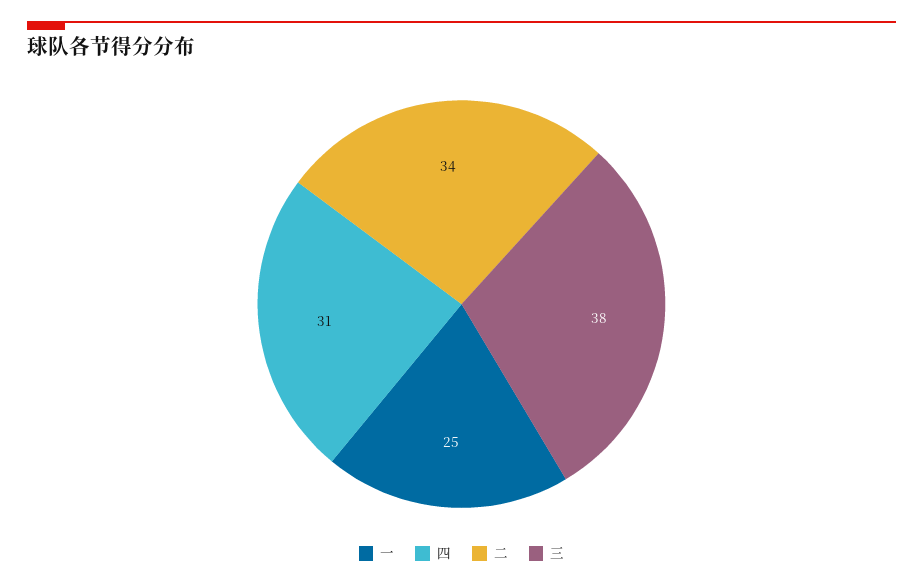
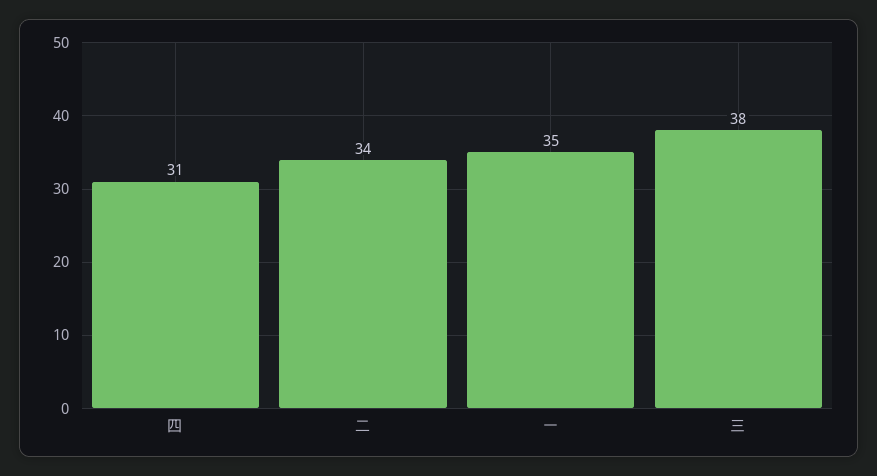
一: 25 -> 35

